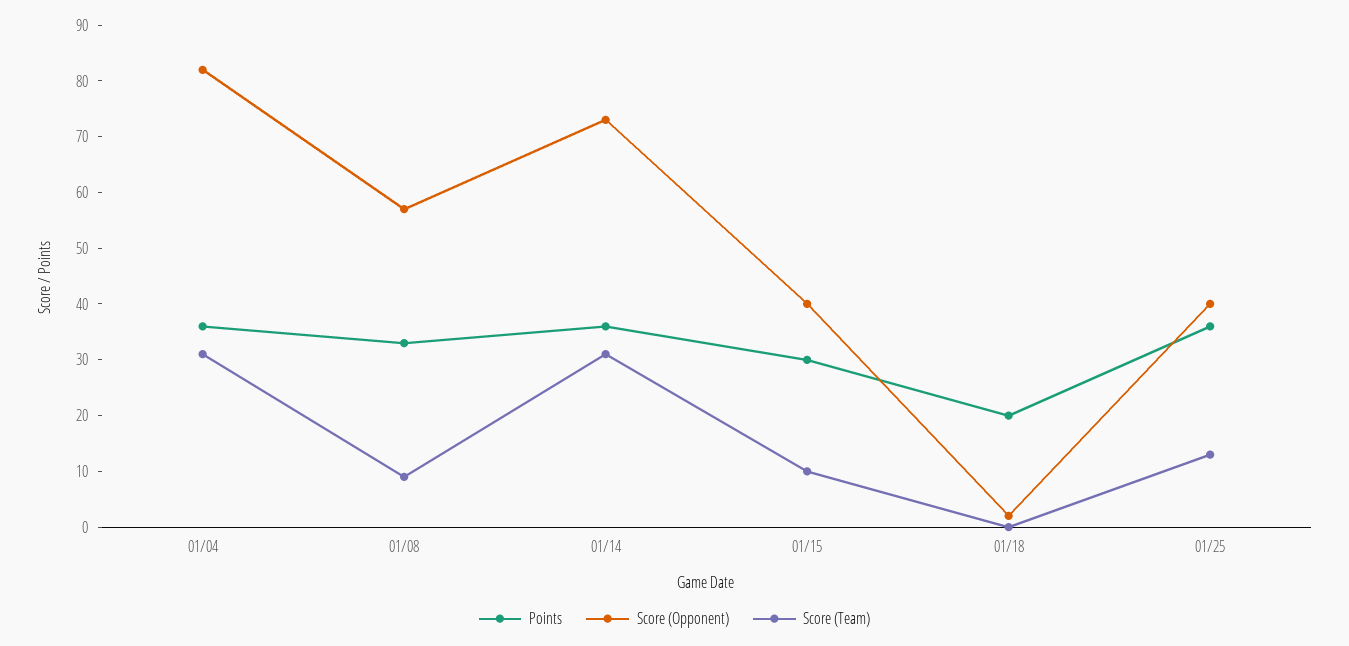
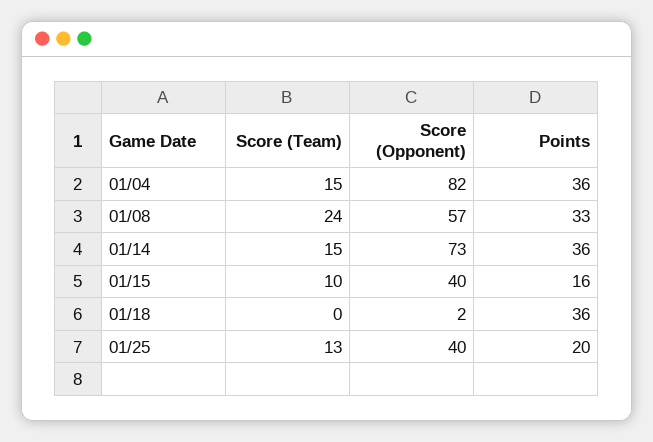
Score (Team), 01/04: 30 -> 15
Score (Team), 01/08: 10 -> 24
Score (Team), 01/14: 30 -> 15
Points, 01/15: 30 -> 16
Points, 01/18: 20 -> 36
Points, 01/25: 35 -> 20

